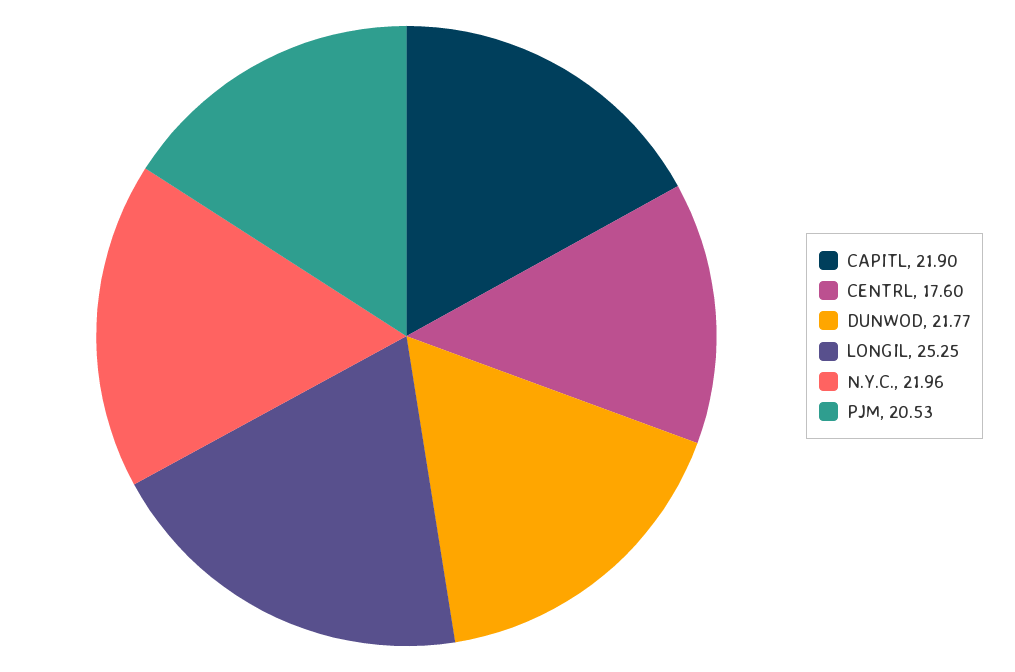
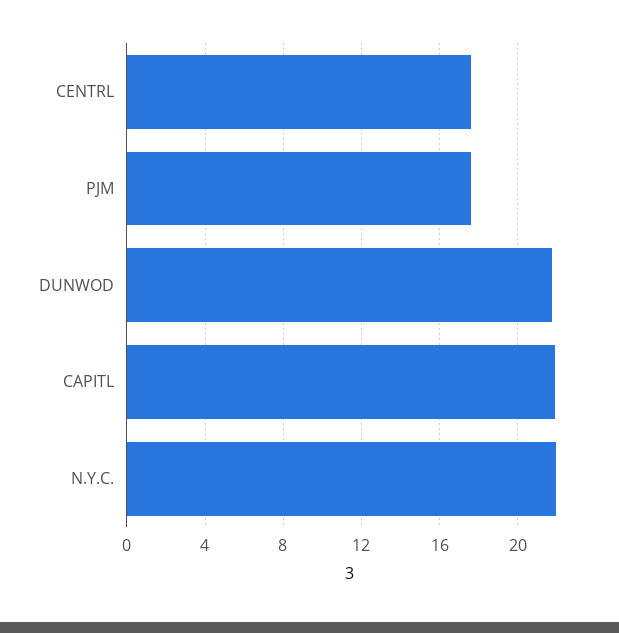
LONGIL: 25.25 -> none
PJM: 20.53 -> 17.5

